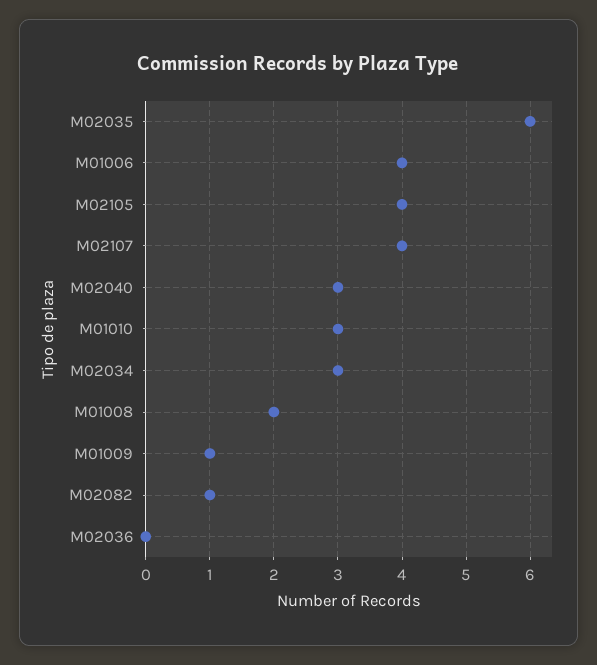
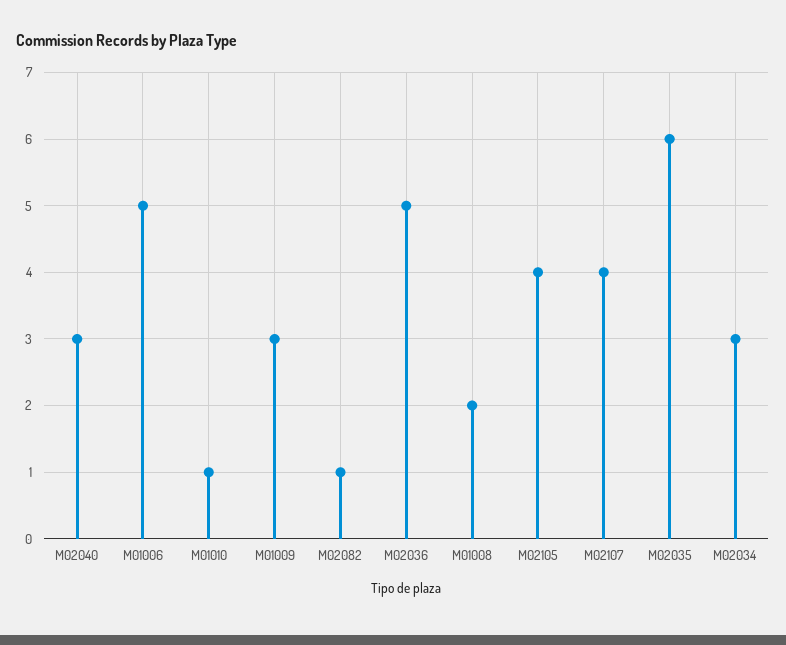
M01006: 4 -> 5
M01010: 3 -> 1
M01009: 1 -> 3
M02036: 0 -> 5

